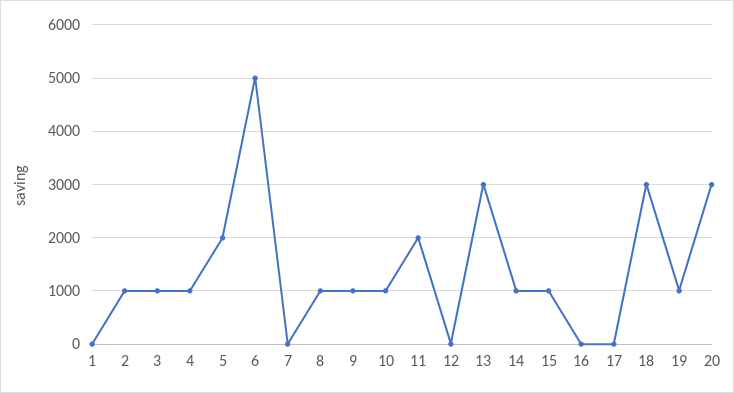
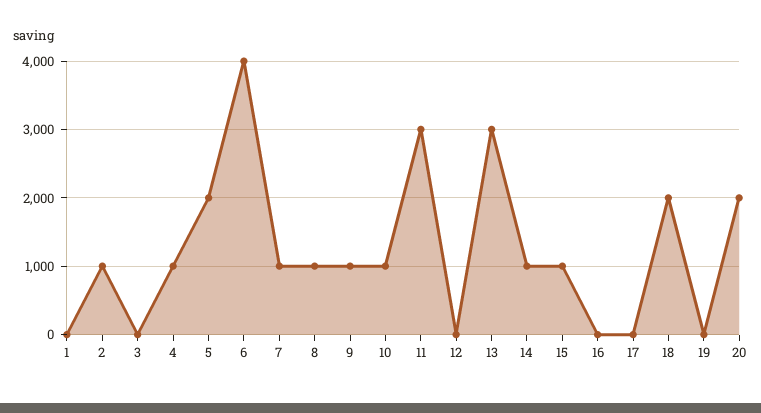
3: 1000 -> 0
6: 5000 -> 4000
7: 0 -> 1000
11: 2000 -> 3000
18: 3000 -> 2000
19: 1000 -> 0
20: 3000 -> 2000

